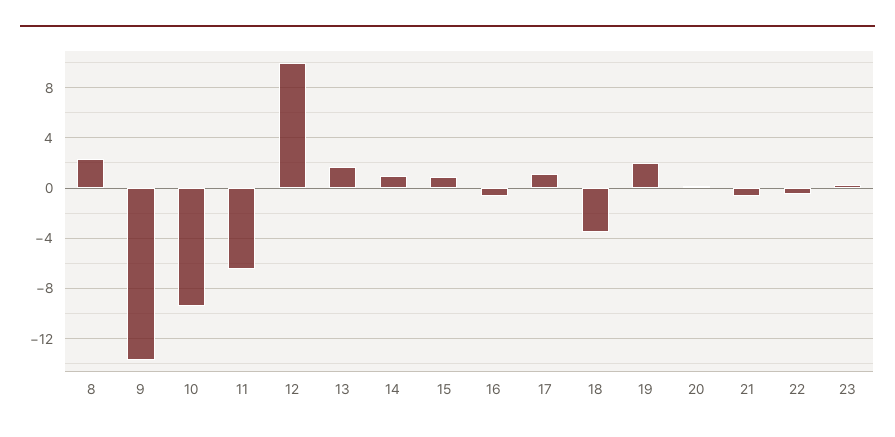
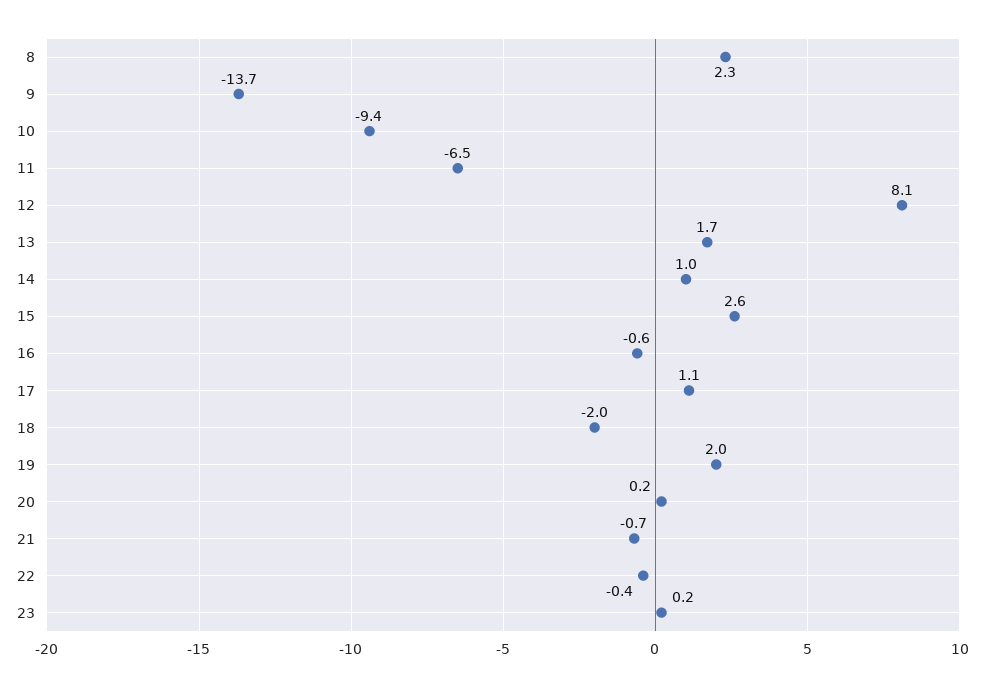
12: 10 -> 8.1
15: 1 -> 2.6
18: -3.5 -> -2

